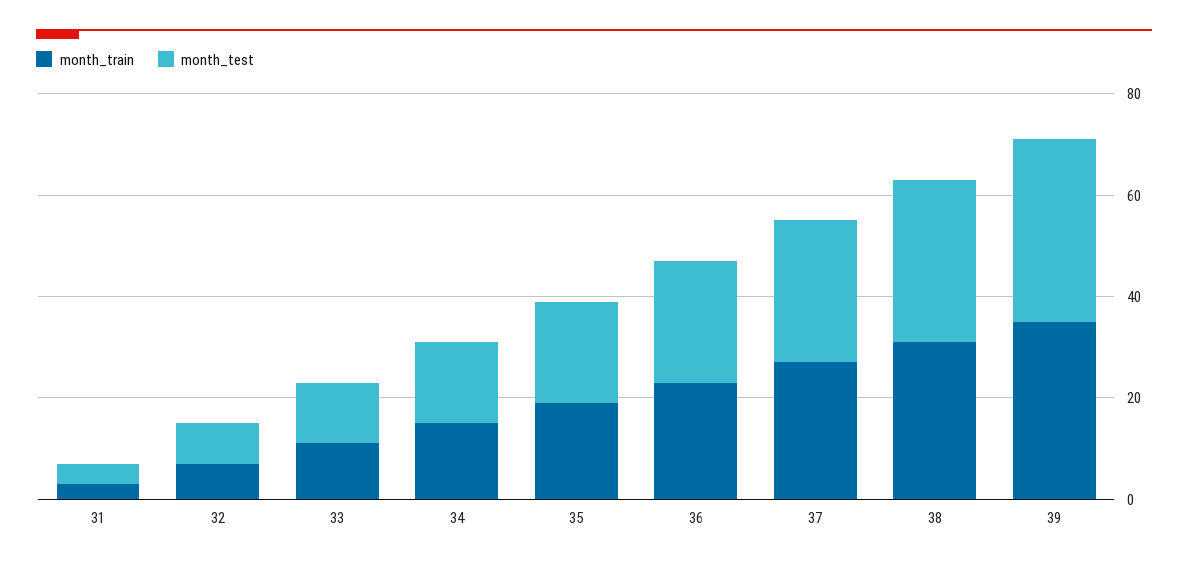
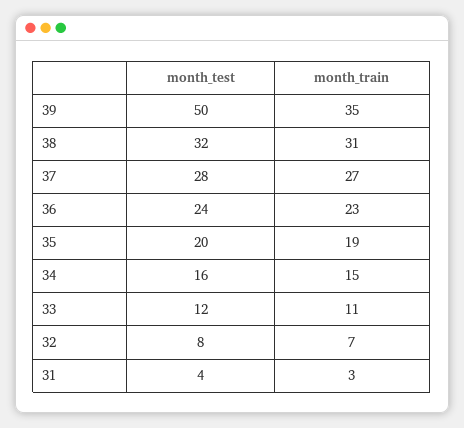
month_test, 39: 35 -> 50

